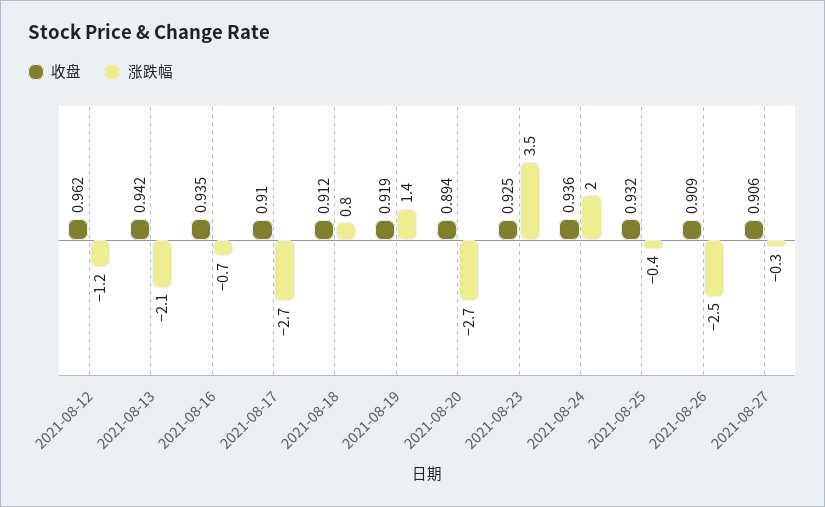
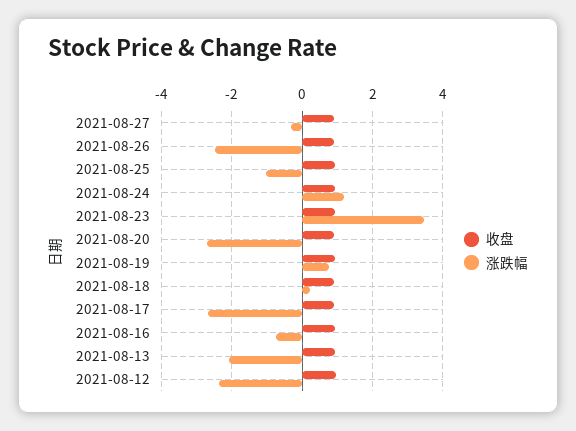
涨跌幅, 2021-08-12: -1.2 -> -2.4
涨跌幅, 2021-08-18: 0.8 -> 0.2
涨跌幅, 2021-08-19: 1.4 -> 0.8
涨跌幅, 2021-08-24: 2 -> 1.2
涨跌幅, 2021-08-25: -0.4 -> -1

